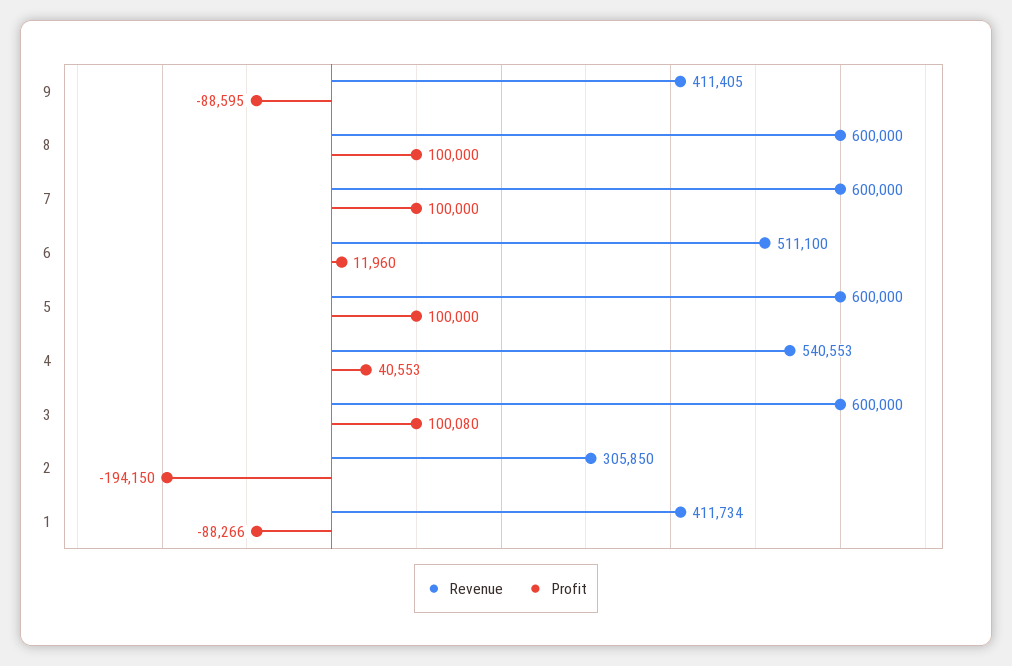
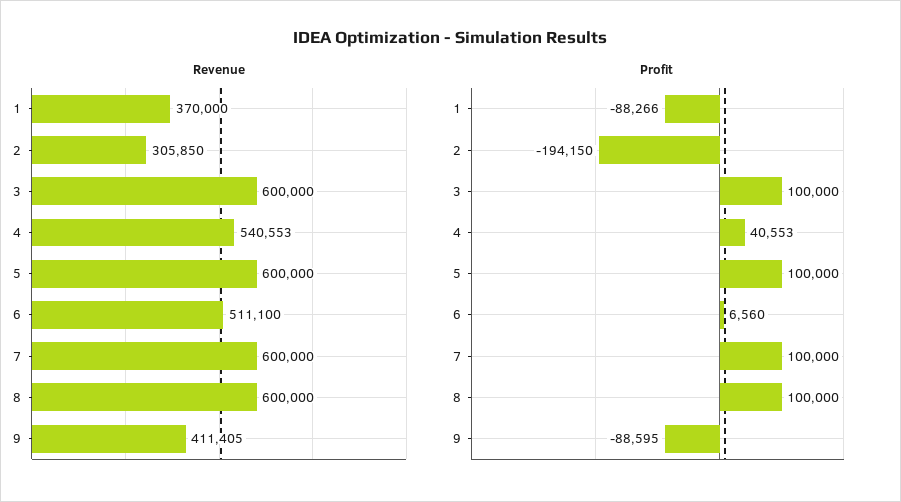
Profit, 6: 11960 -> 6560
Profit, 3: 100080 -> 100000
Revenue, 1: 411734 -> 370000

